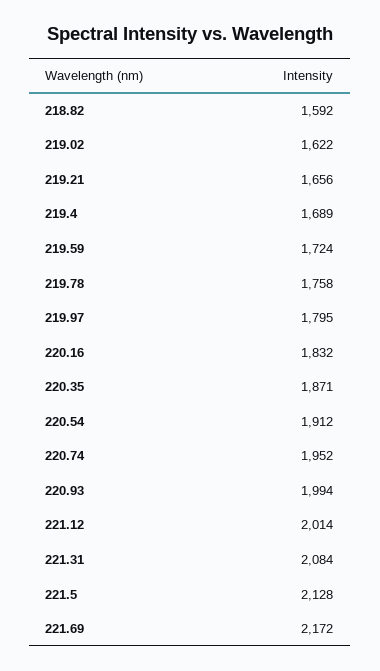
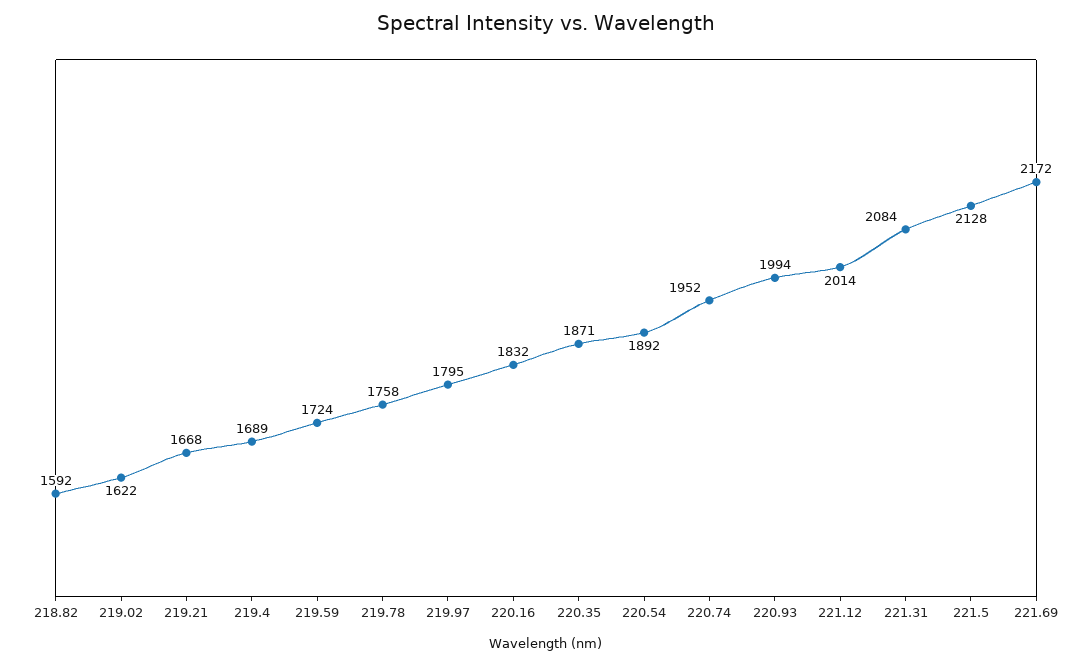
219.21: 1656 -> 1668
220.54: 1912 -> 1892

